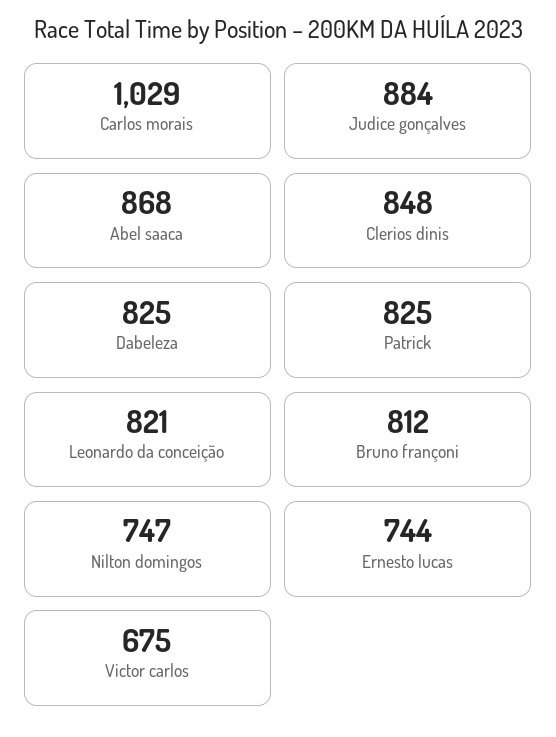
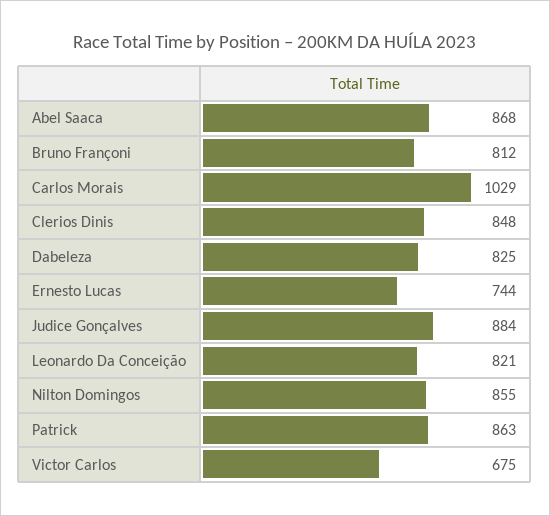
Patrick: 825 -> 863
Nilton domingos: 747 -> 855

